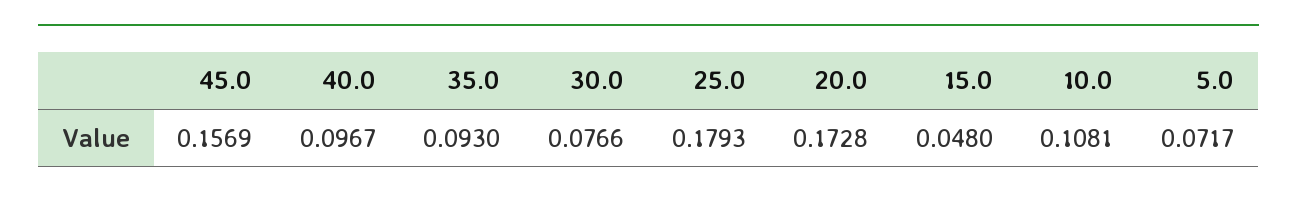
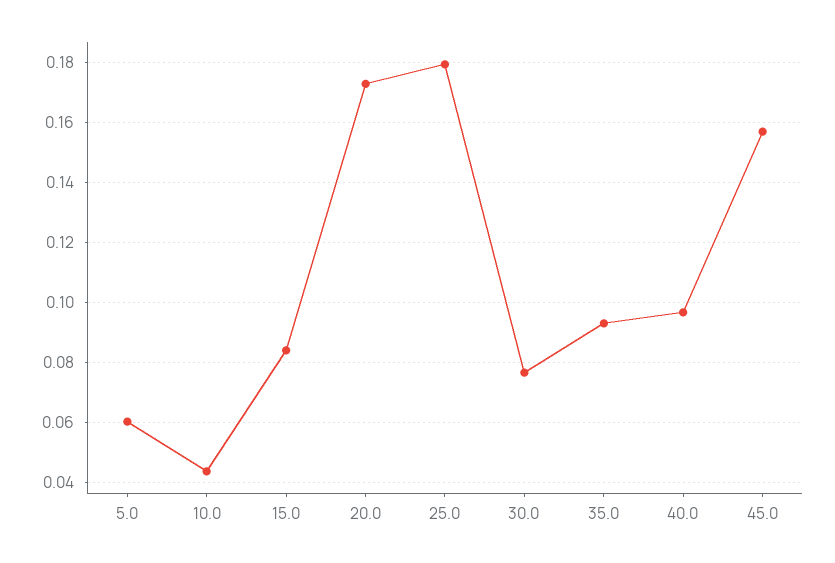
15.0: 0.048 -> 0.084
10.0: 0.1081 -> 0.044
5.0: 0.0717 -> 0.06

